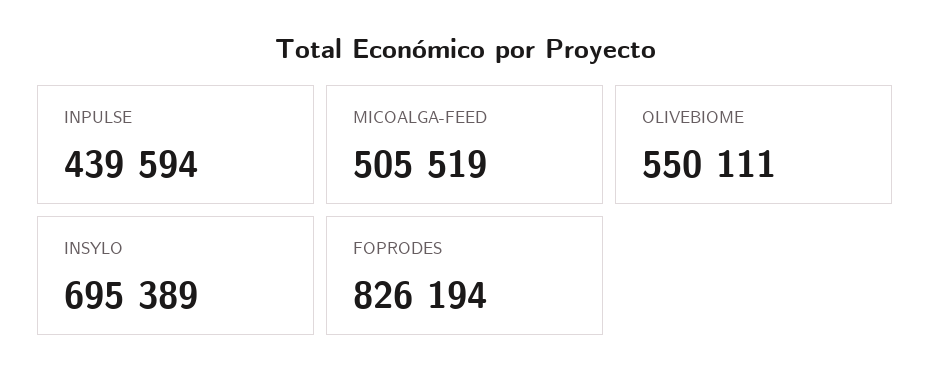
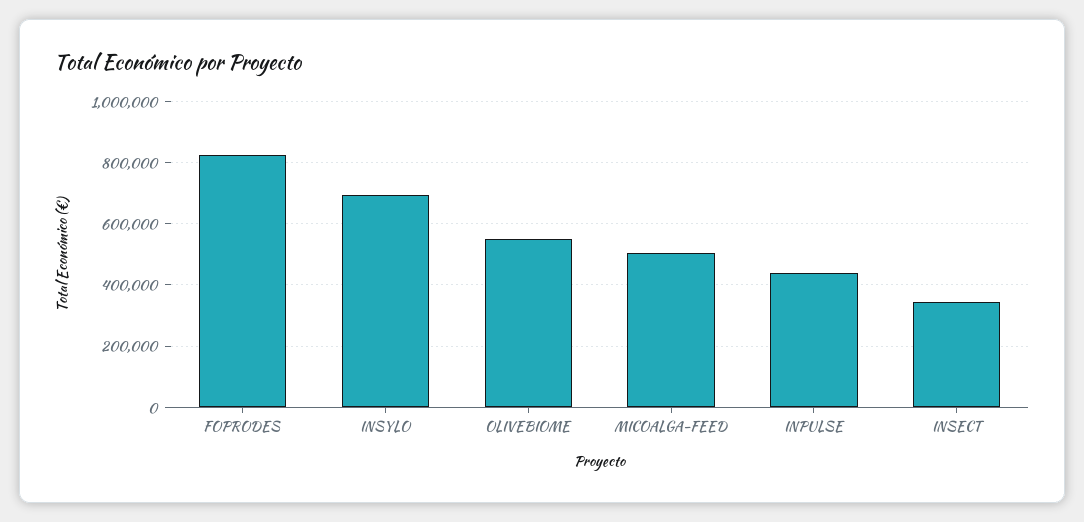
INSECT: none -> 340000

